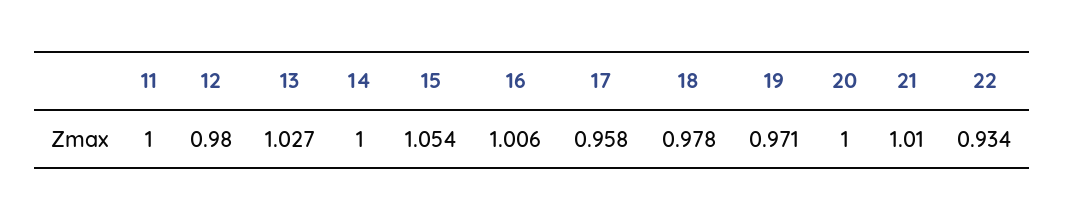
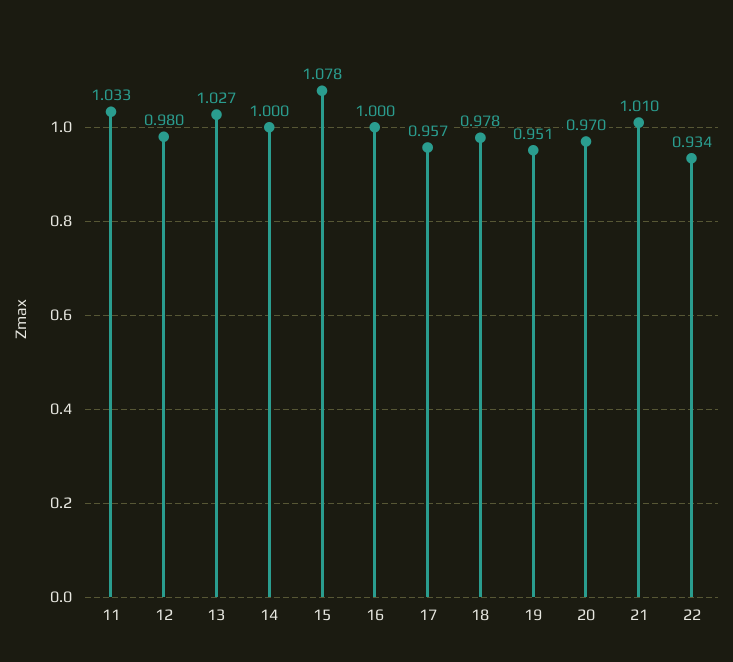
11: 1 -> 1.033
15: 1.054 -> 1.078
16: 1.006 -> 1
17: 0.958 -> 0.957
19: 0.971 -> 0.951
20: 1 -> 0.97

